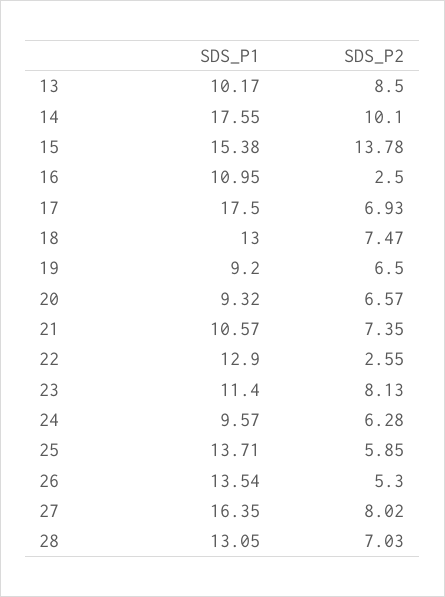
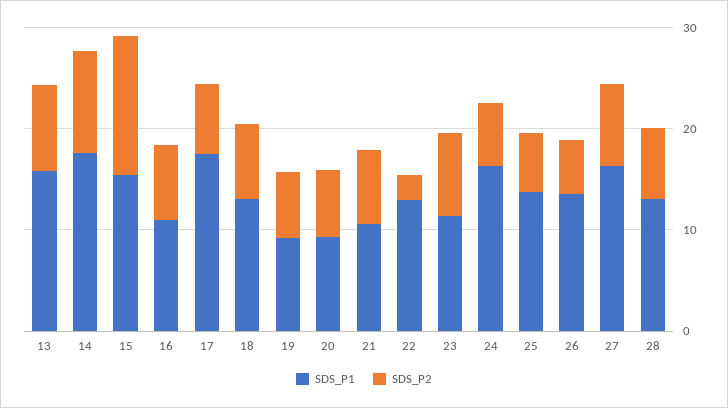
SDS_P1, 13: 10.17 -> 16
SDS_P2, 16: 2.5 -> 8
SDS_P1, 24: 9.57 -> 16

